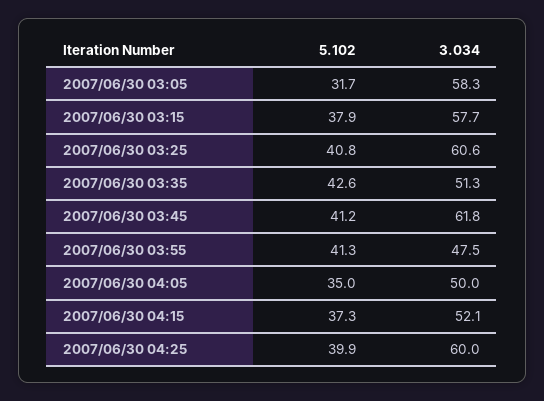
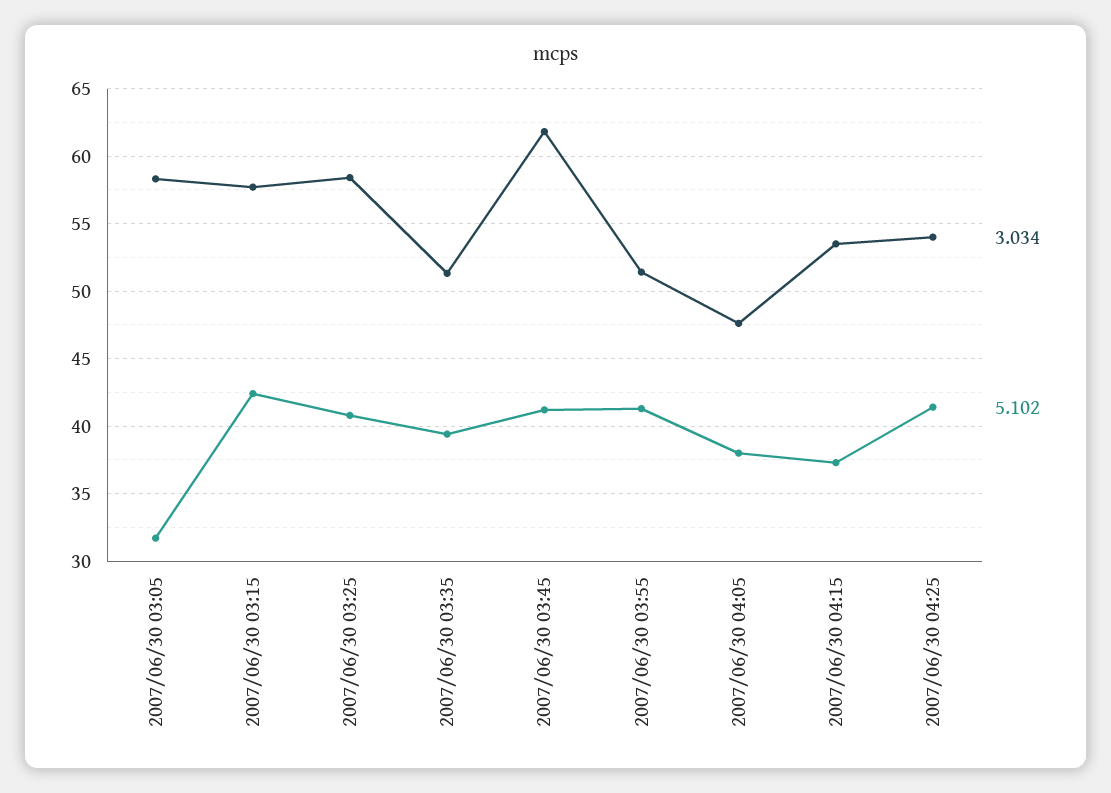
5.102, 2007/06/30 03:15: 37.9 -> 42.5
3.034, 2007/06/30 03:25: 60.6 -> 58.5
5.102, 2007/06/30 03:35: 42.6 -> 39.5
3.034, 2007/06/30 03:55: 47.5 -> 51.5
5.102, 2007/06/30 04:05: 35 -> 38
3.034, 2007/06/30 04:05: 50 -> 47.5
3.034, 2007/06/30 04:15: 52.1 -> 53.5
5.102, 2007/06/30 04:25: 39.9 -> 41.5
3.034, 2007/06/30 04:25: 60 -> 54

